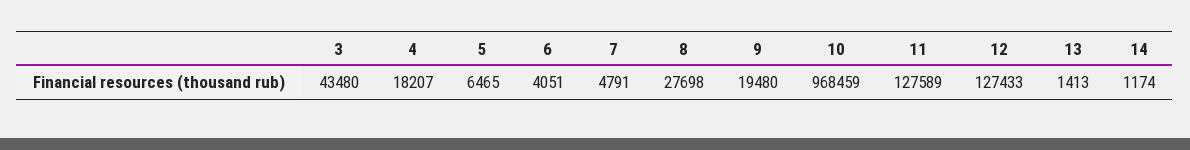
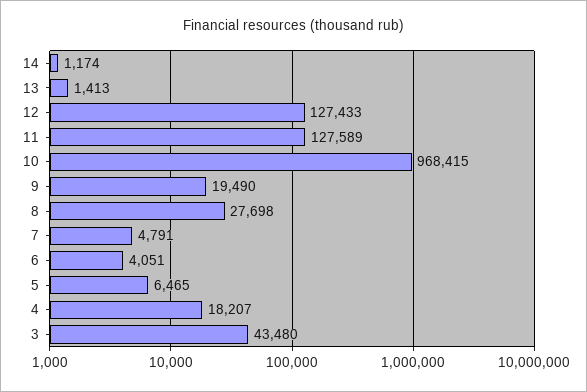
9: 19480 -> 19490
10: 968459 -> 968415

